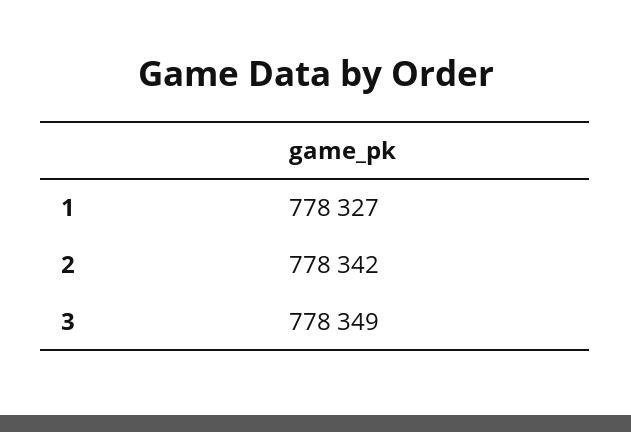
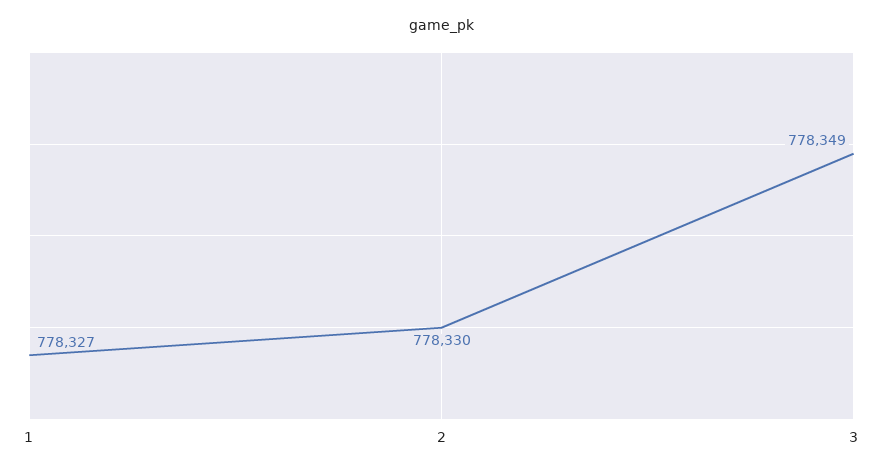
2: 778342 -> 778330

